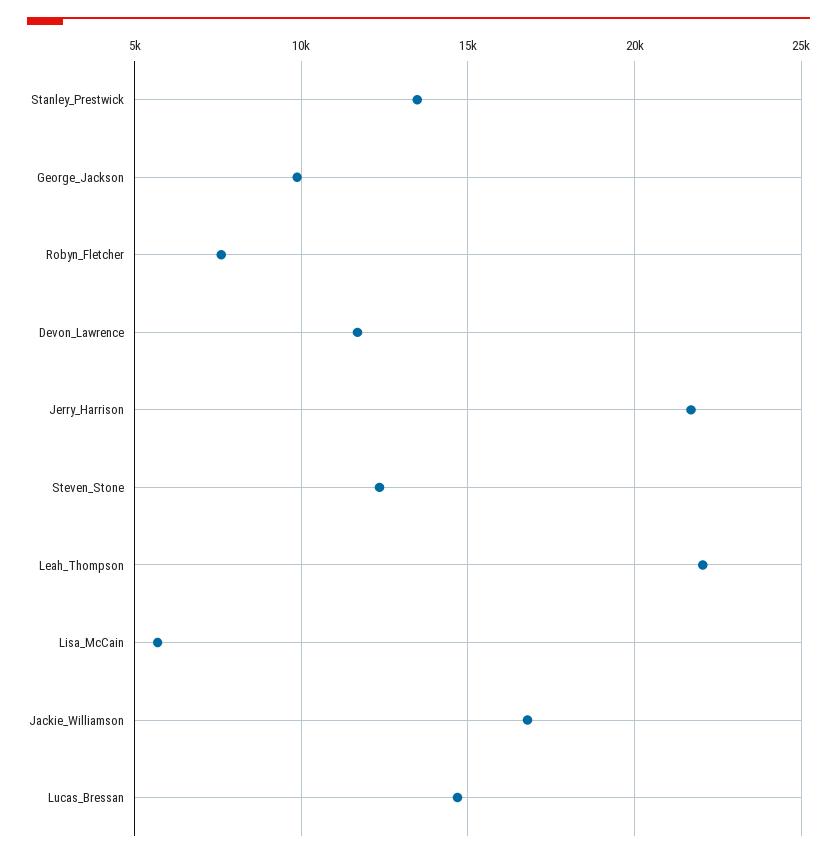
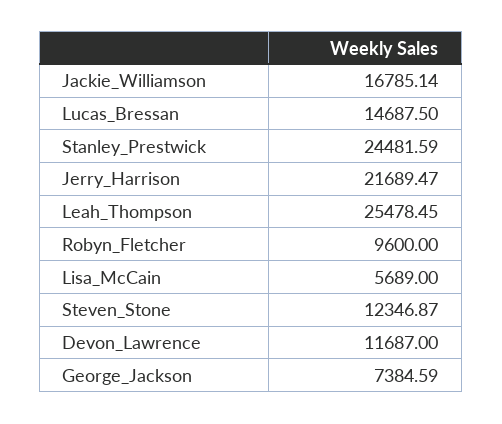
Stanley_Prestwick: 13500 -> 24481.59
George_Jackson: 10000 -> 7384.59
Robyn_Fletcher: 7500 -> 9600
Leah_Thompson: 22000 -> 25478.45

